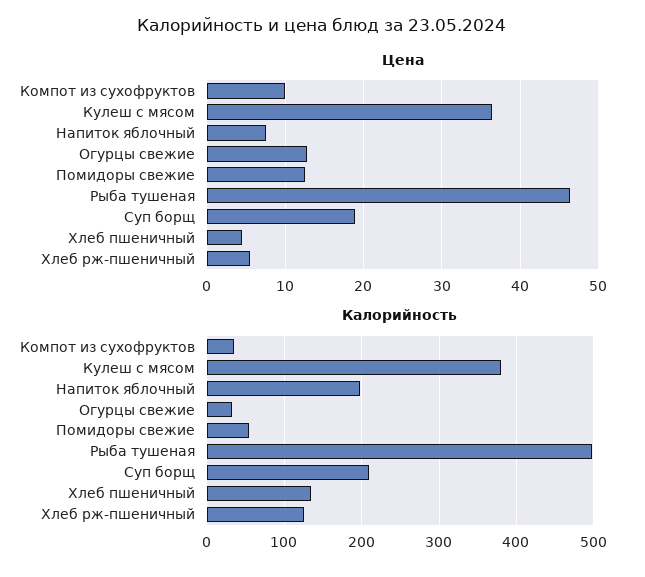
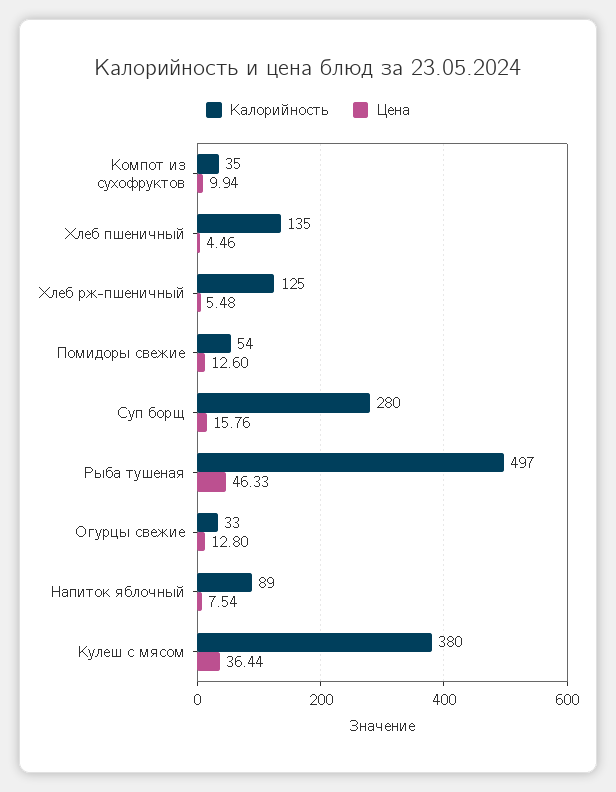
Цена, Суп борщ: 19 -> 15.76
Калорийность, Напиток яблочный: 200 -> 89
Калорийность, Суп борщ: 210 -> 280

